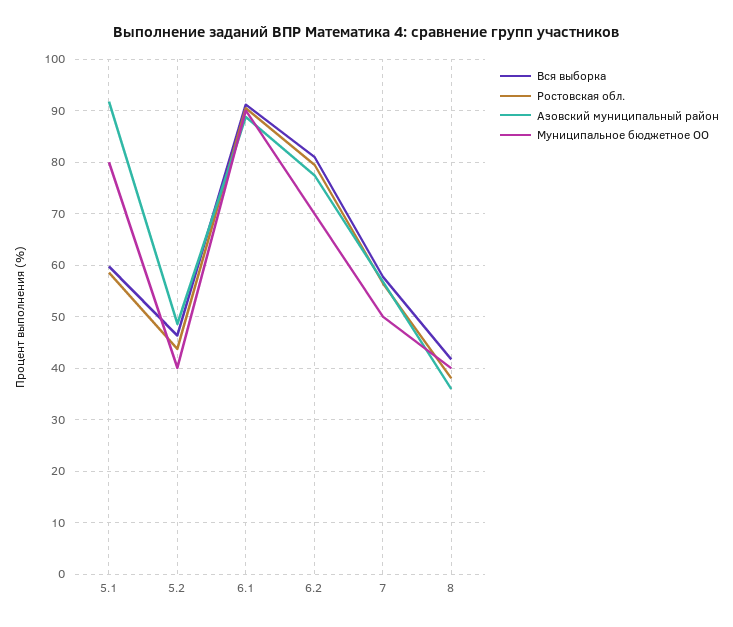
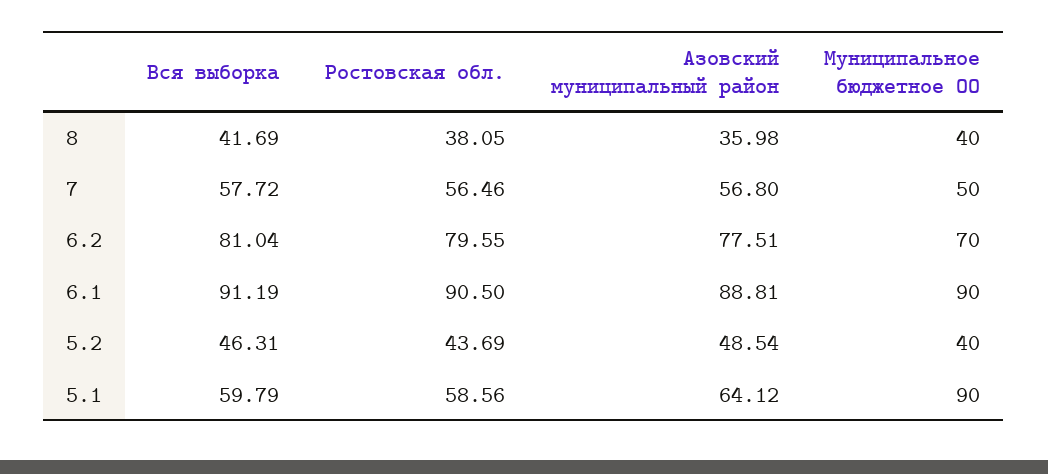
Азовский муниципальный район, 5.1: 92 -> 64.12
Муниципальное бюджетное ОО, 5.1: 80 -> 90

